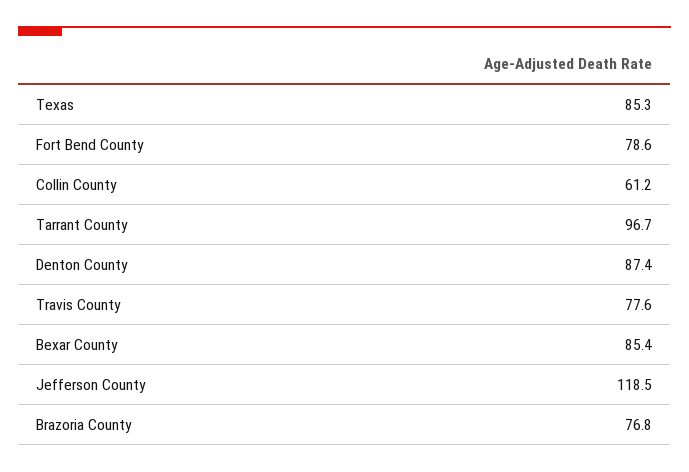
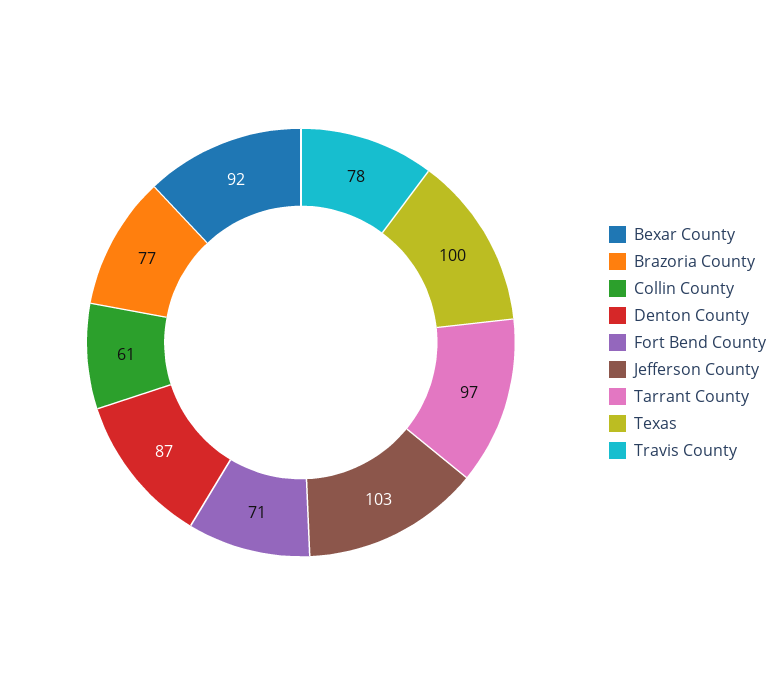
Texas: 85.3 -> 100
Fort Bend County: 78.6 -> 71
Bexar County: 85.4 -> 92
Jefferson County: 118.5 -> 103

